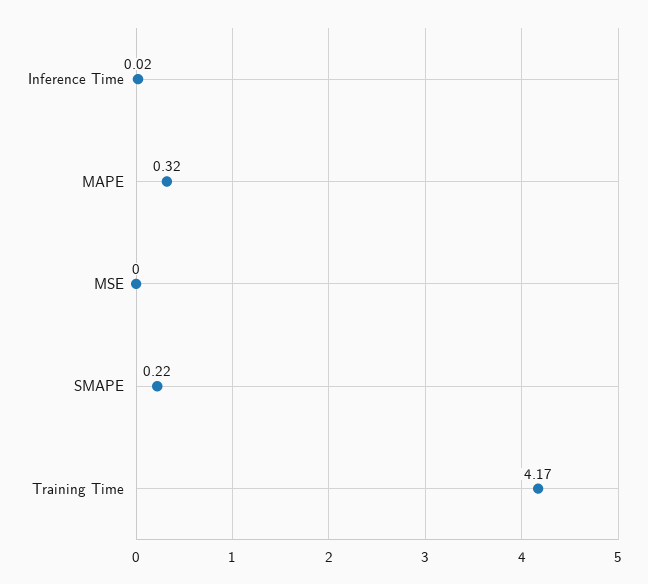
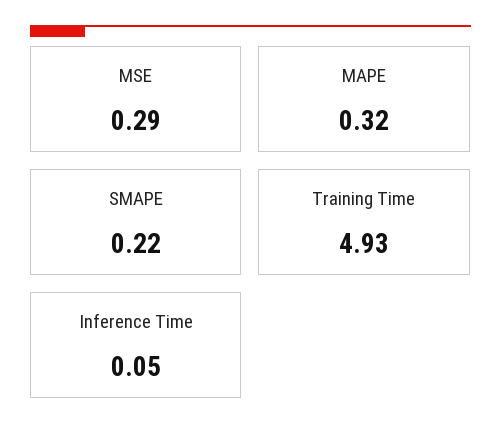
Inference Time: 0.02 -> 0.05
MSE: 0 -> 0.29
Training Time: 4.17 -> 4.93

